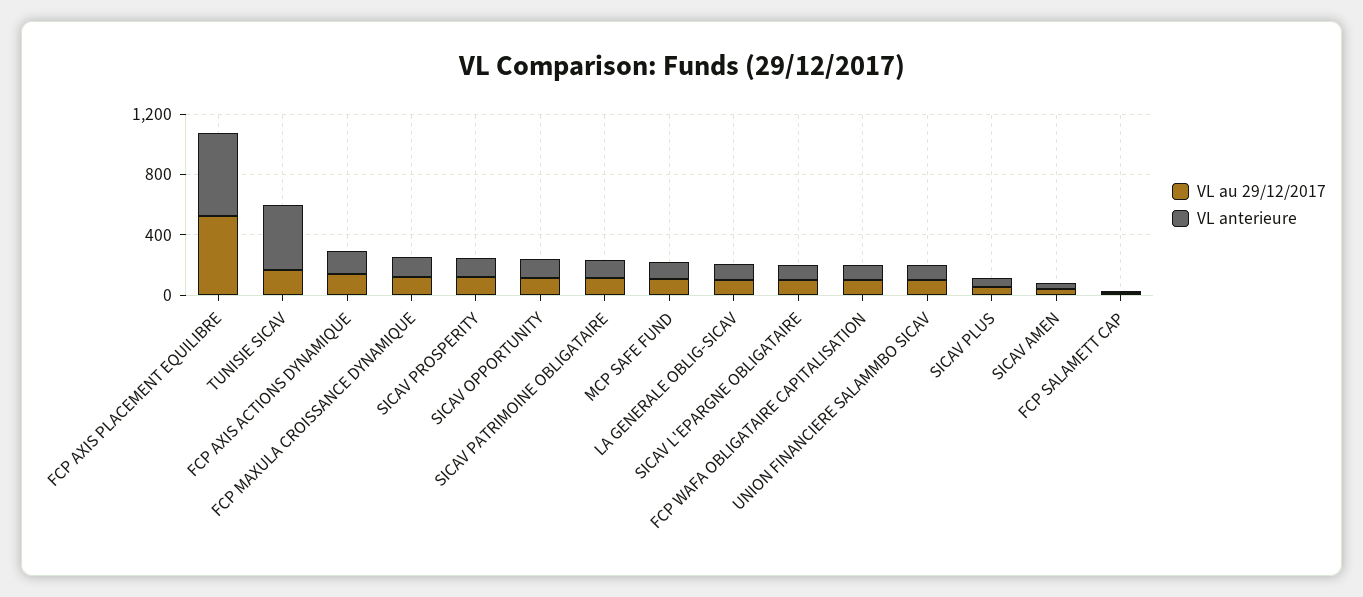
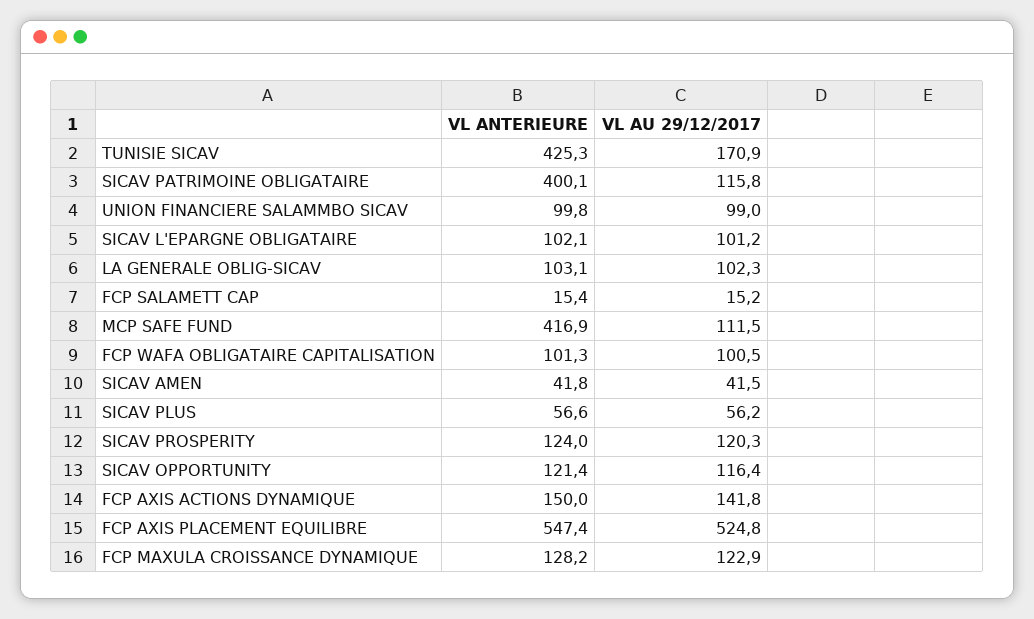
VL anterieure, SICAV PATRIMOINE OBLIGATAIRE: 100 -> 400.1
VL anterieure, MCP SAFE FUND: 100 -> 416.9

